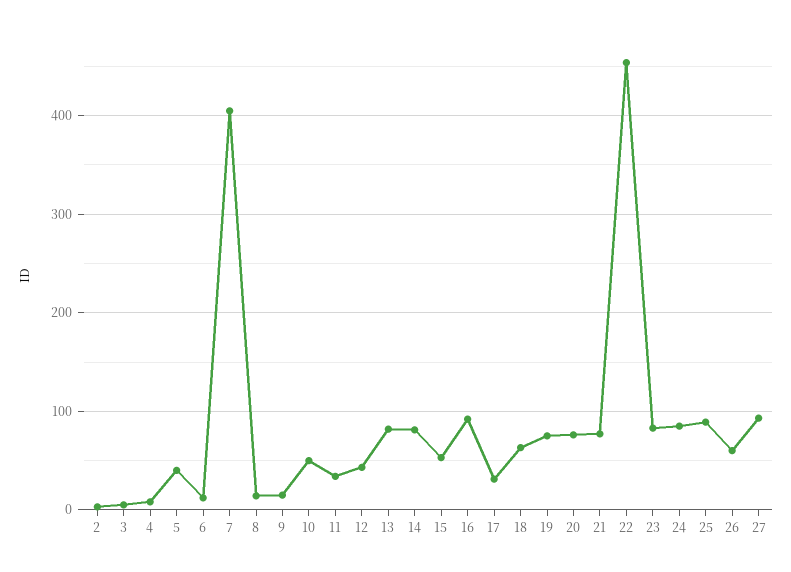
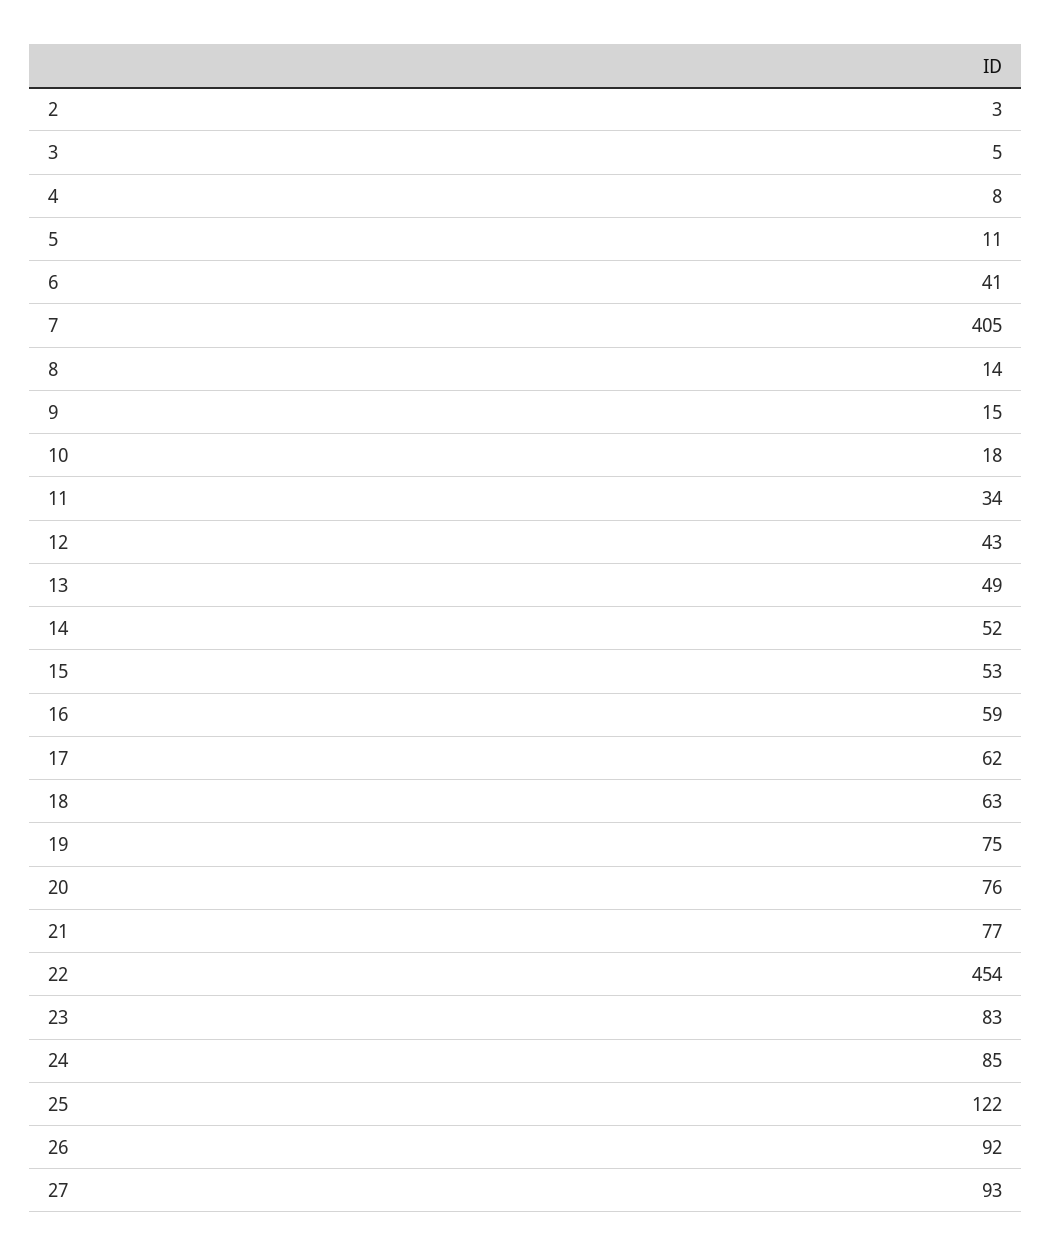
5: 40 -> 11
6: 10 -> 41
10: 50 -> 18
13: 80 -> 49
14: 80 -> 52
16: 90 -> 59
17: 30 -> 62
25: 90 -> 122
26: 60 -> 92

